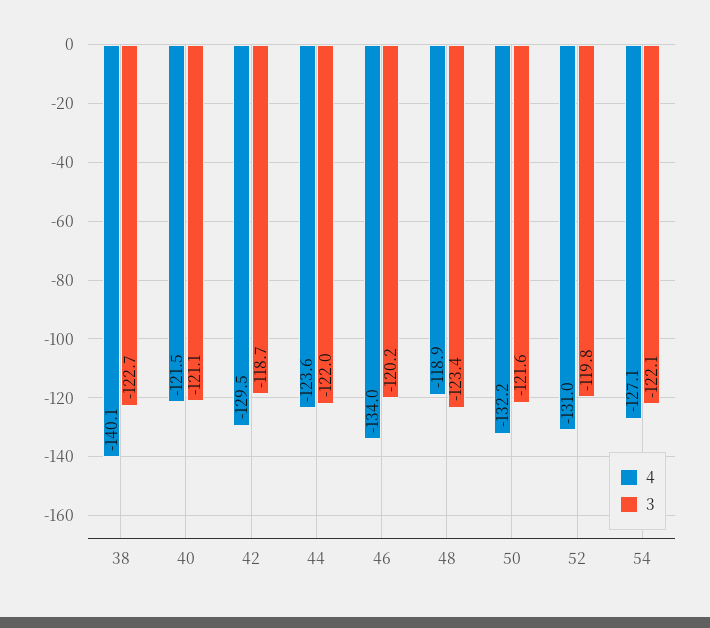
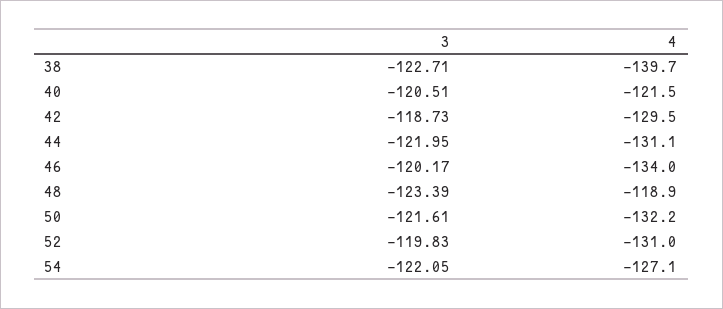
4, 38: -140.1 -> -139.7
3, 40: -121.1 -> -120.51
4, 44: -123.6 -> -131.1

